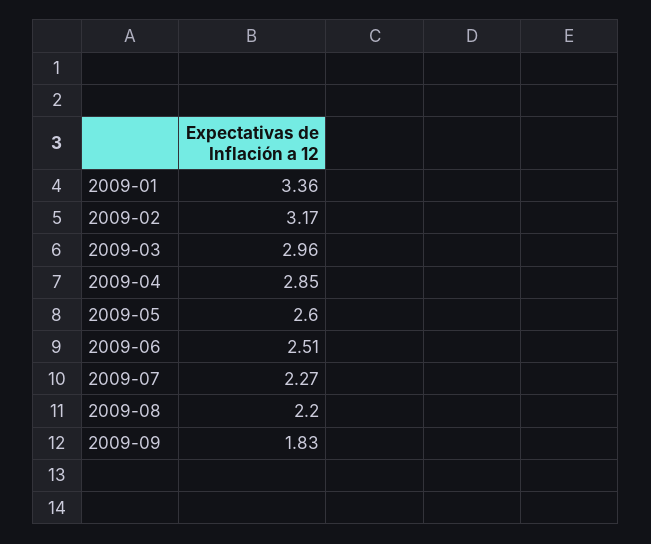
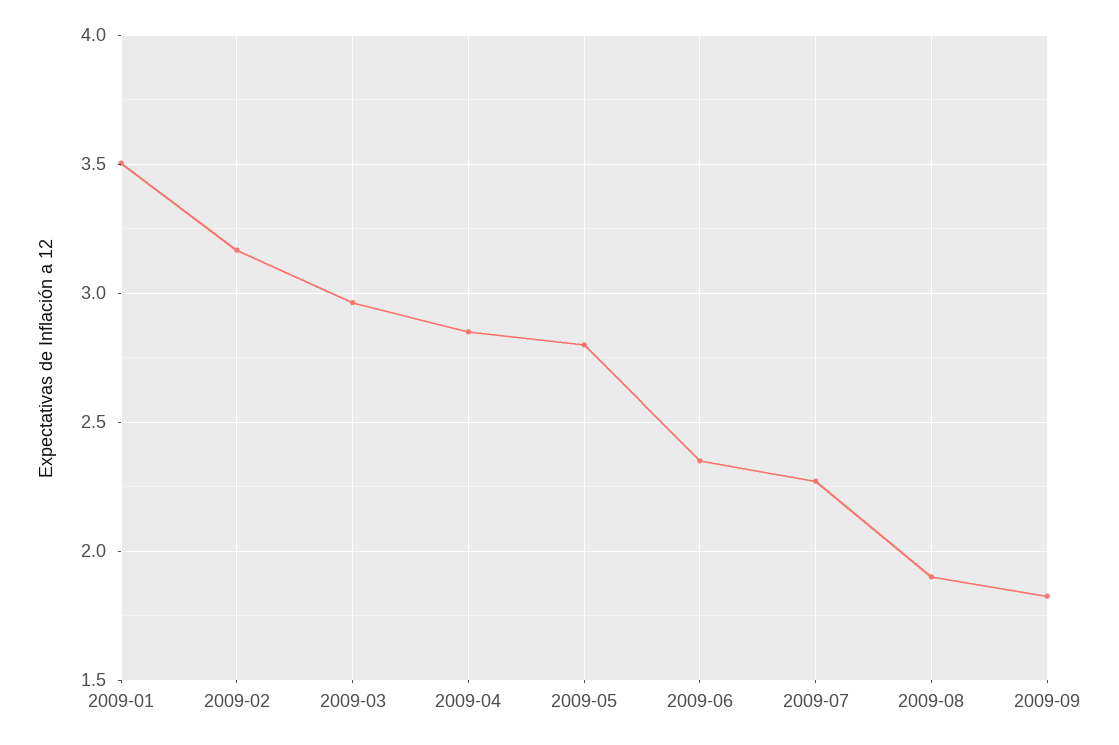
2009-01: 3.36 -> 3.5
2009-05: 2.6 -> 2.8
2009-06: 2.51 -> 2.35
2009-08: 2.2 -> 1.9

